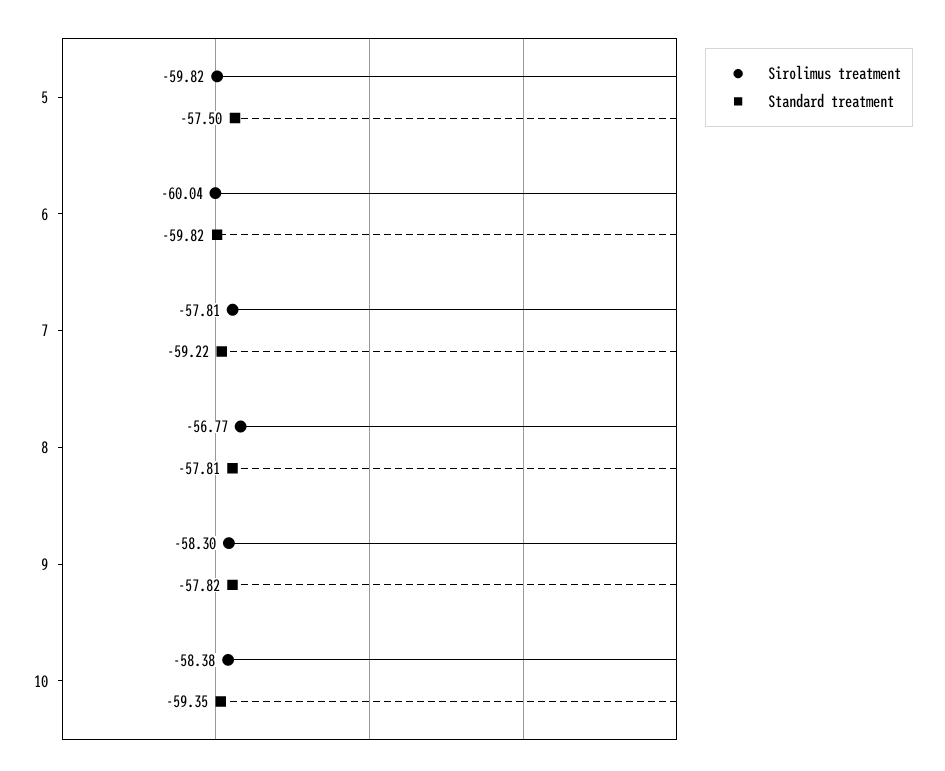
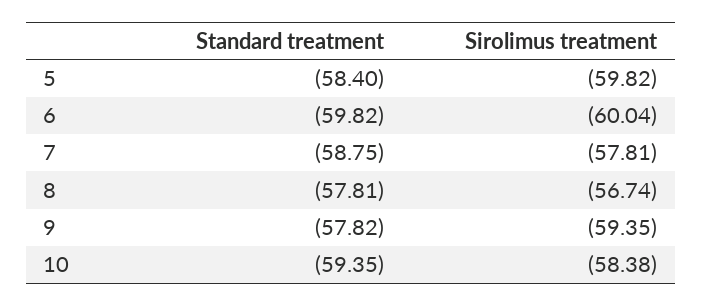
Standard treatment, 5: -57.5 -> -58.4
Standard treatment, 7: -59.22 -> -58.75
Sirolimus treatment, 8: -56.77 -> -56.74
Sirolimus treatment, 9: -58.3 -> -59.35

